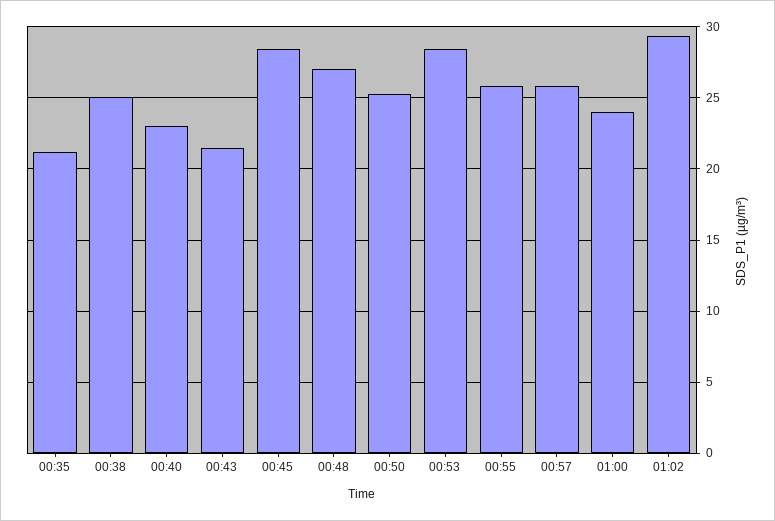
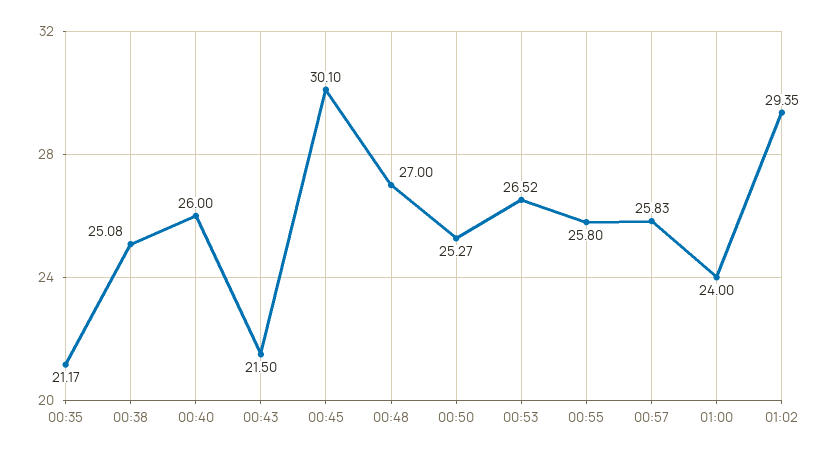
00:40: 23 -> 26
00:45: 28.5 -> 30.1
00:53: 28.5 -> 26.52

